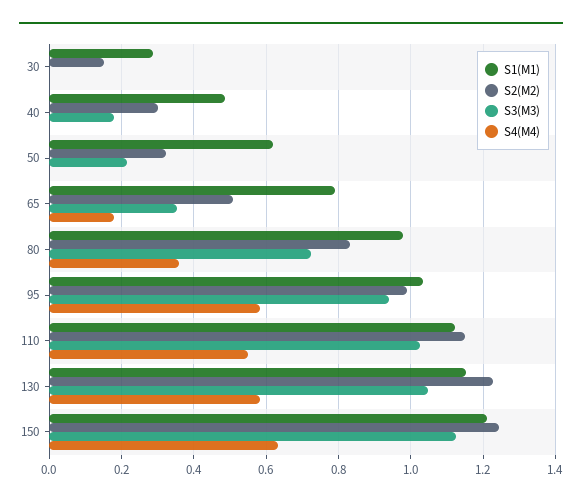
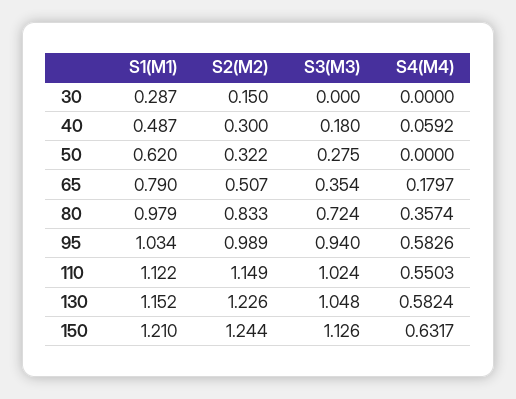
S4(M4), 40: 0 -> 0.0592
S3(M3), 50: 0.22 -> 0.275

